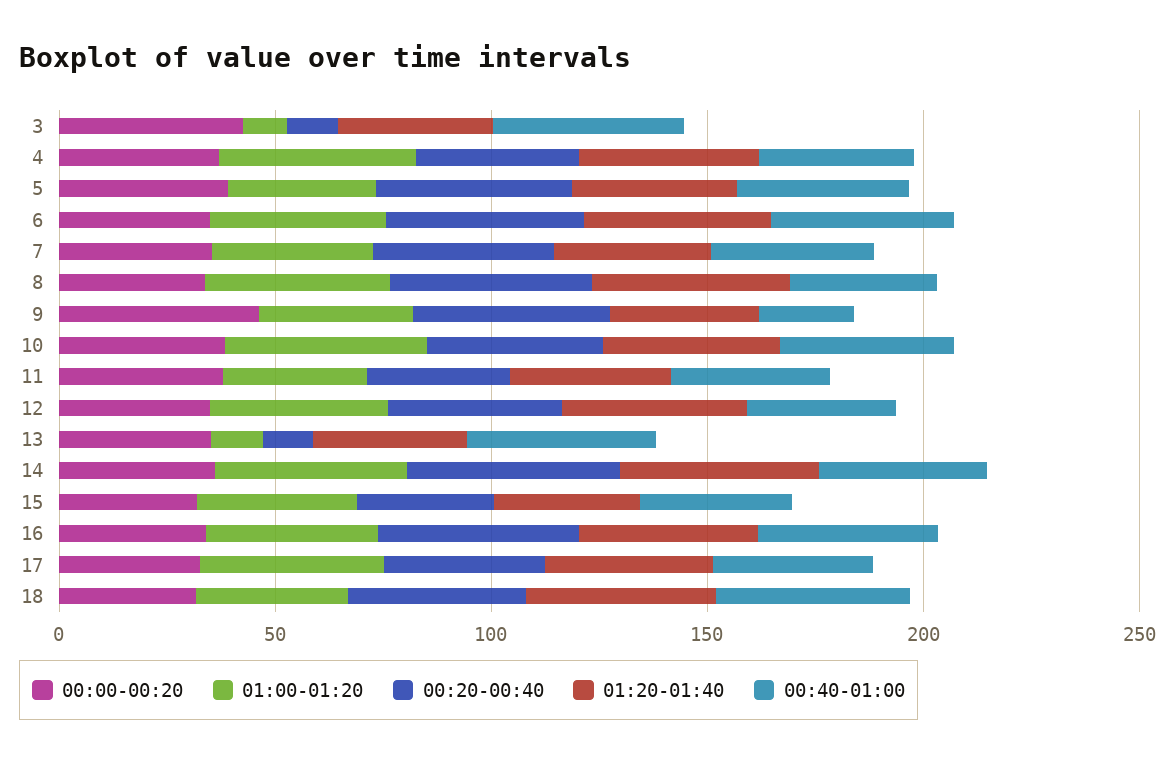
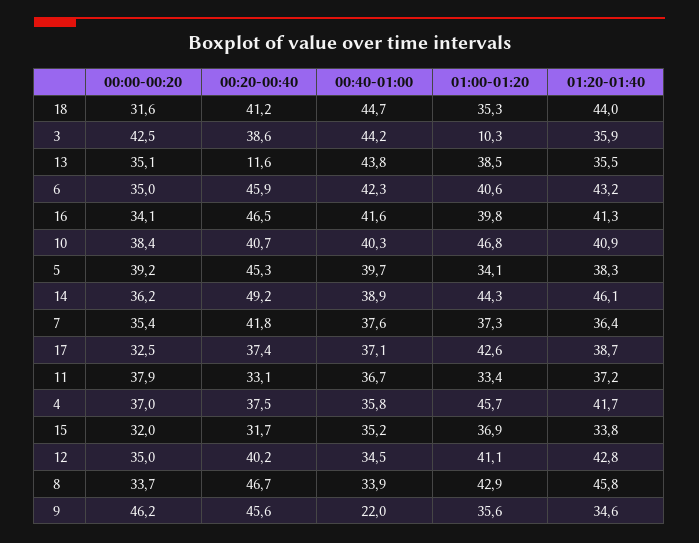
00:20-00:40, 3: 10 -> 38.6
01:00-01:20, 13: 10 -> 38.5

